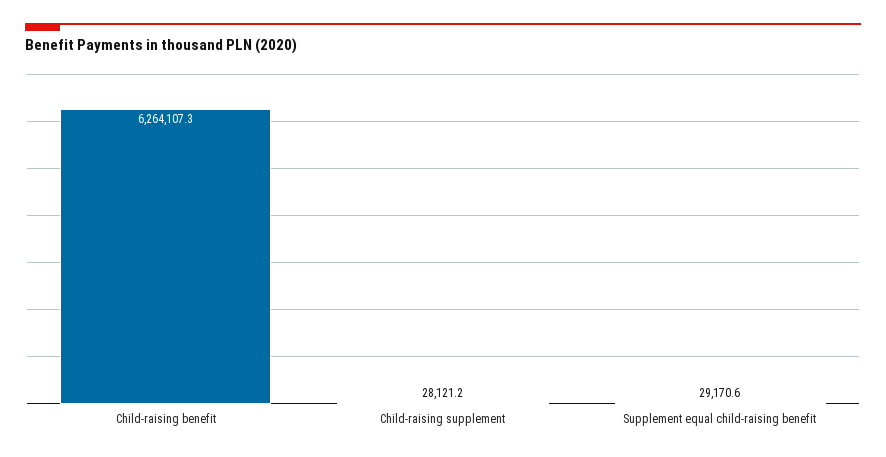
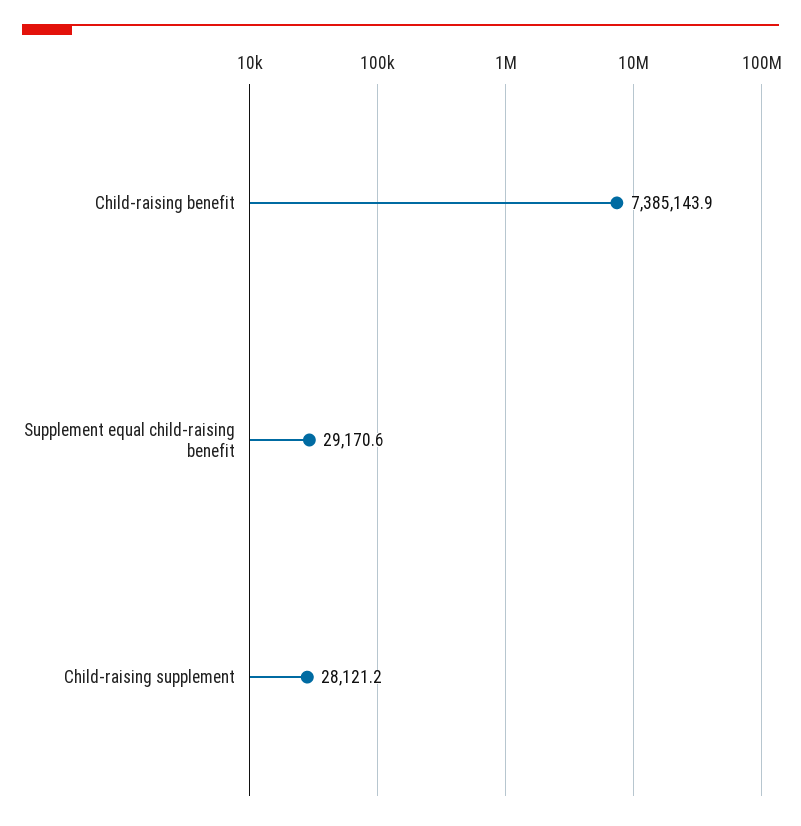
Child-raising benefit: 6264107.3 -> 7385143.9

